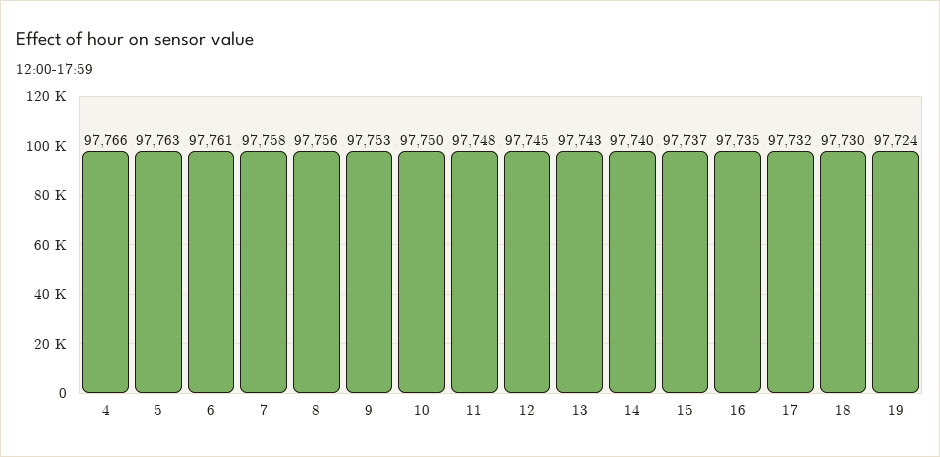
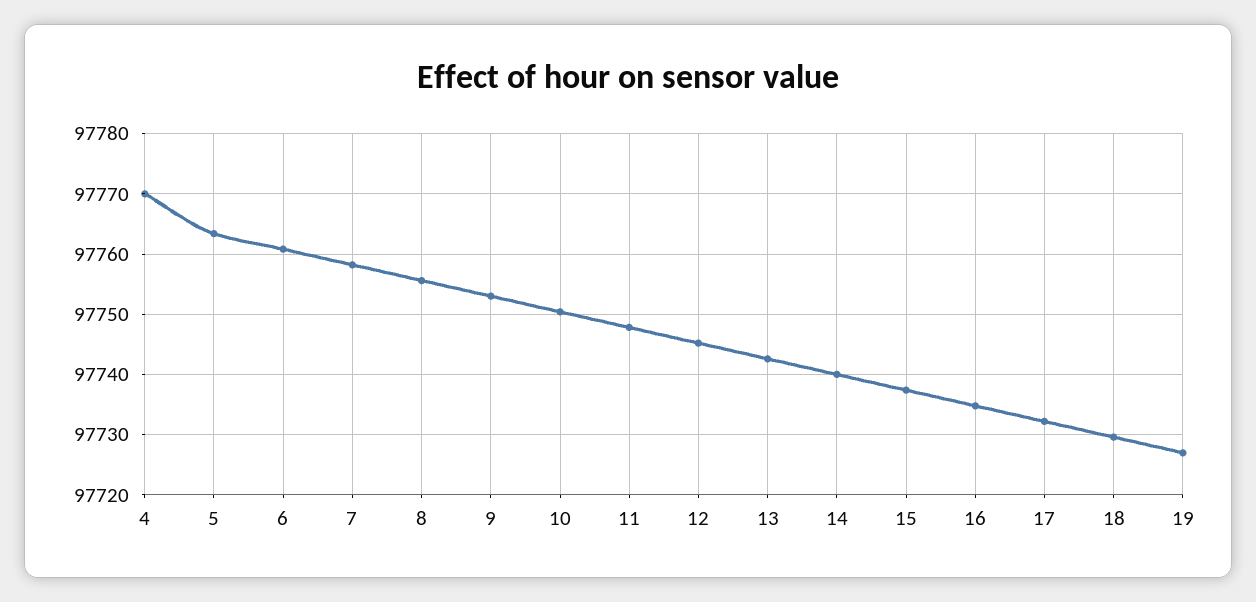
4: 97766 -> 97770
19: 97724 -> 97727

